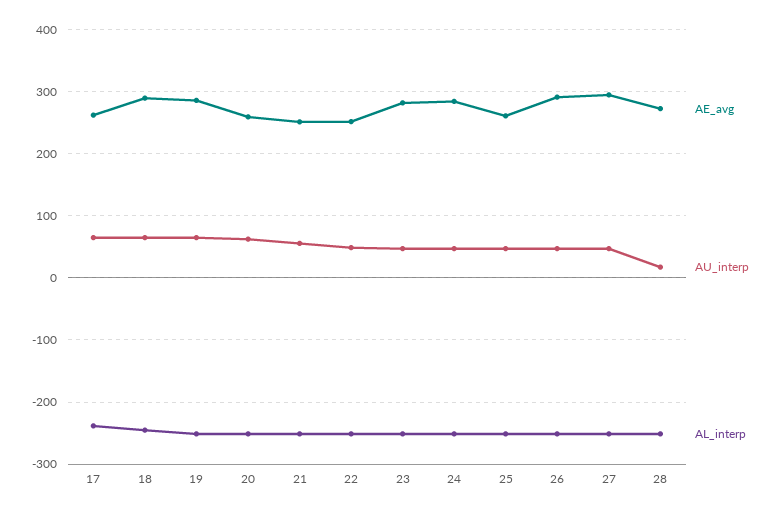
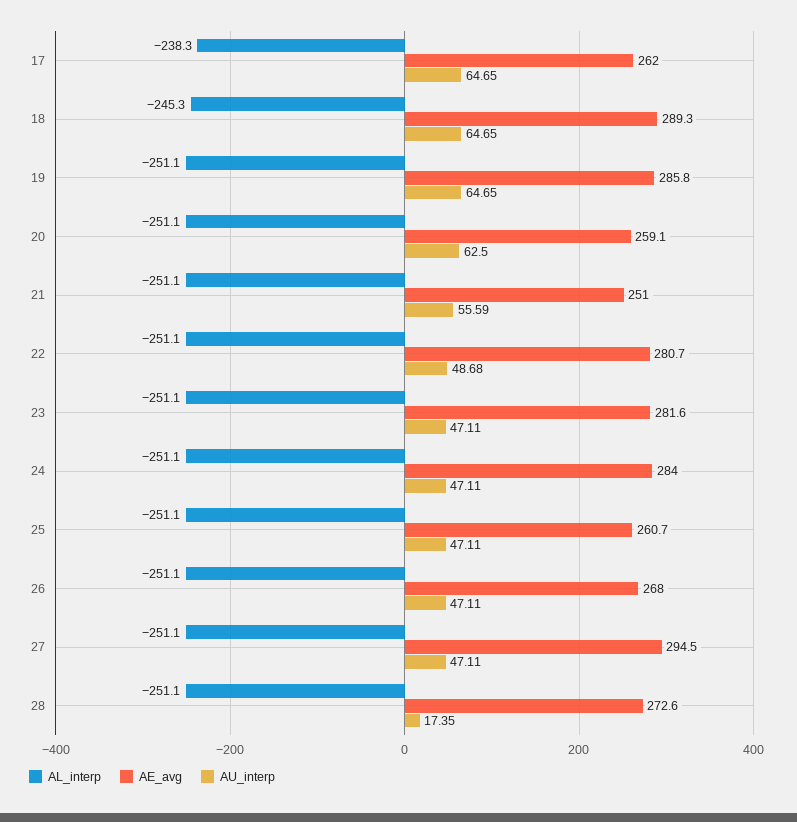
AE_avg, 22: 250 -> 280.7
AE_avg, 26: 290 -> 268

